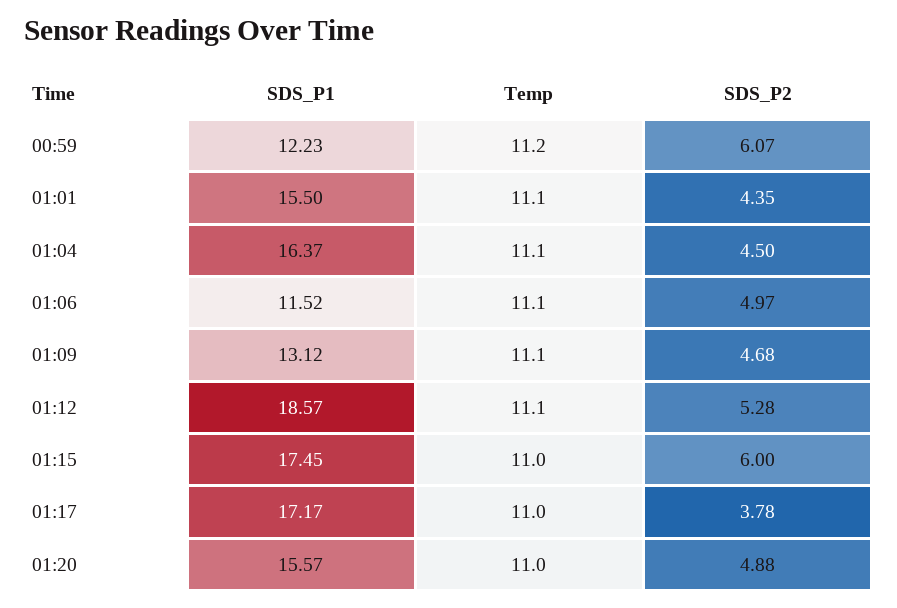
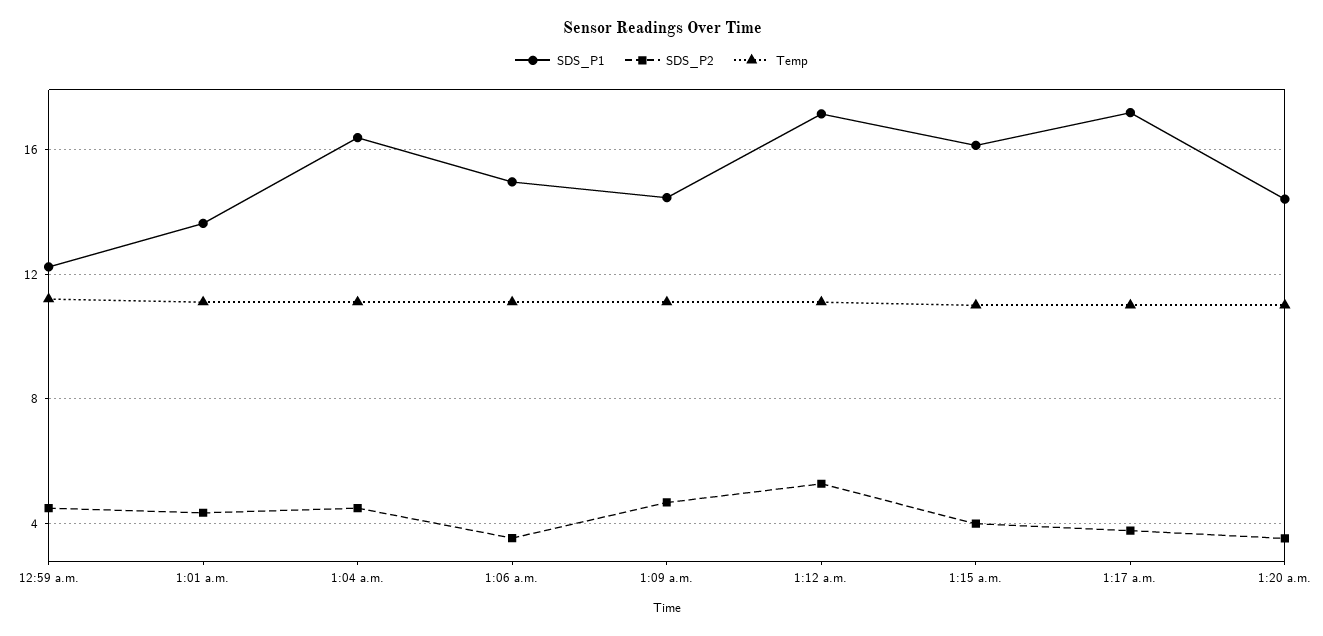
SDS_P2, 00:59: 6.07 -> 4.5
SDS_P1, 01:01: 15.5 -> 13.5
SDS_P1, 01:06: 11.52 -> 15
SDS_P2, 01:06: 4.97 -> 3.5
SDS_P1, 01:09: 13.12 -> 14.5
SDS_P1, 01:12: 18.57 -> 17
SDS_P1, 01:15: 17.45 -> 16
SDS_P2, 01:15: 6 -> 4
SDS_P1, 01:20: 15.57 -> 14.5
SDS_P2, 01:20: 4.88 -> 3.5

